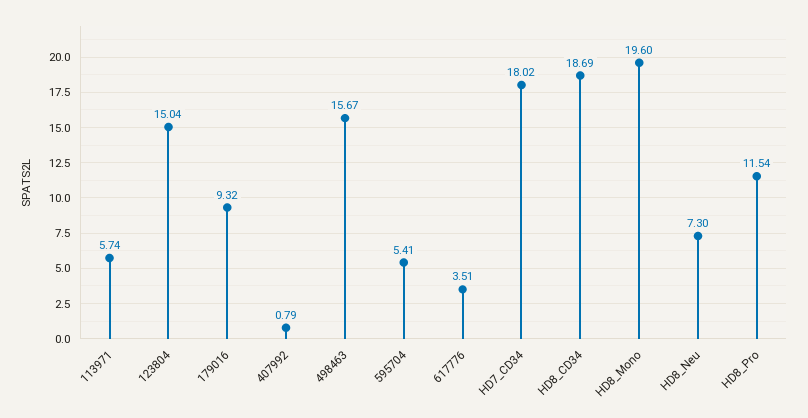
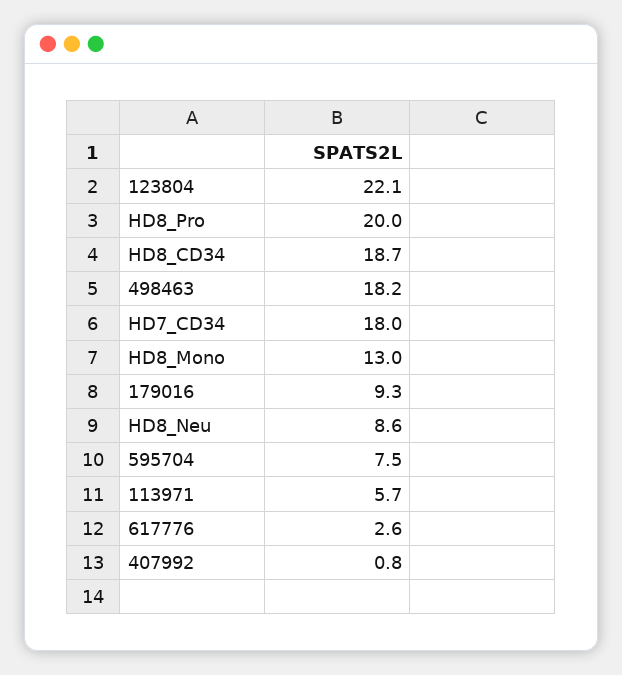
123804: 15.04 -> 22.1
498463: 15.67 -> 18.2
595704: 5.41 -> 7.5
617776: 3.51 -> 2.6
HD8_Mono: 19.6 -> 13
HD8_Neu: 7.3 -> 8.6
HD8_Pro: 11.54 -> 20

